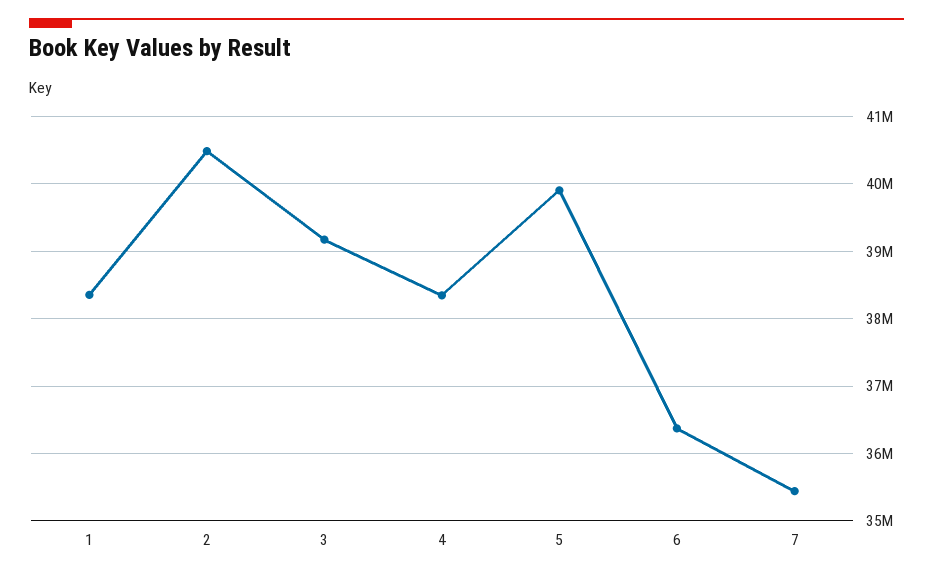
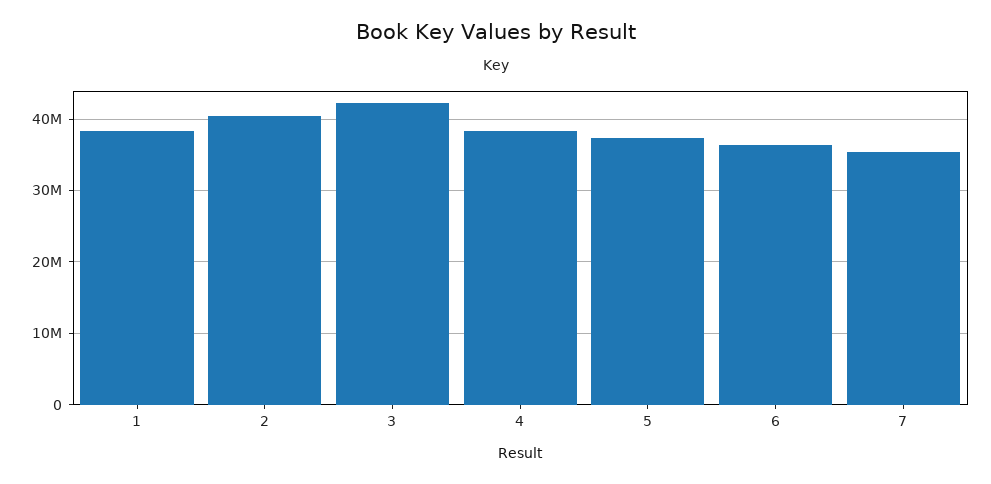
3: 39200000 -> 42000000
5: 39900000 -> 37000000

